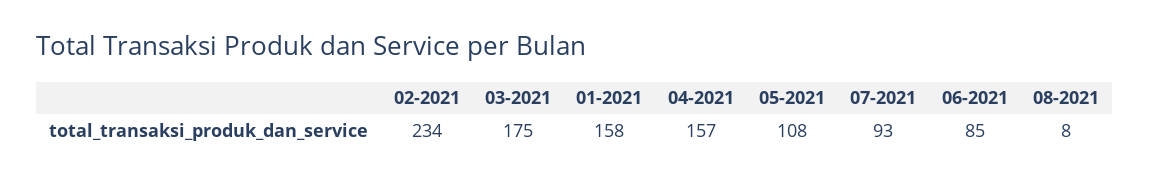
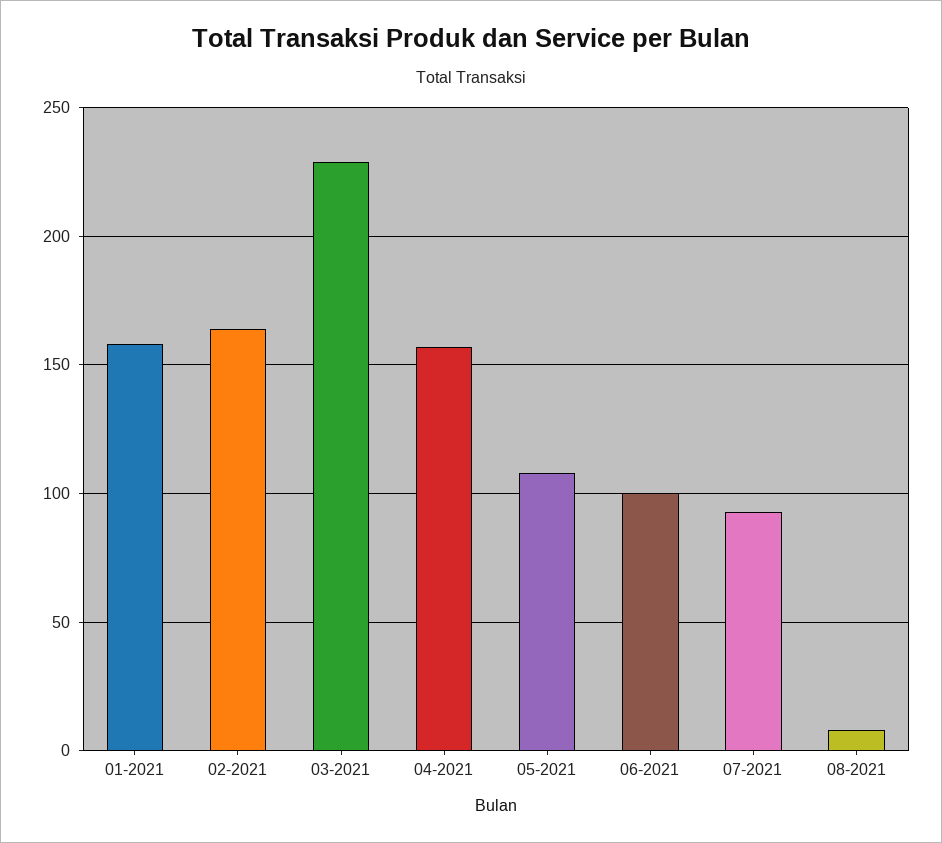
02-2021: 234 -> 165
03-2021: 175 -> 230
06-2021: 85 -> 100

